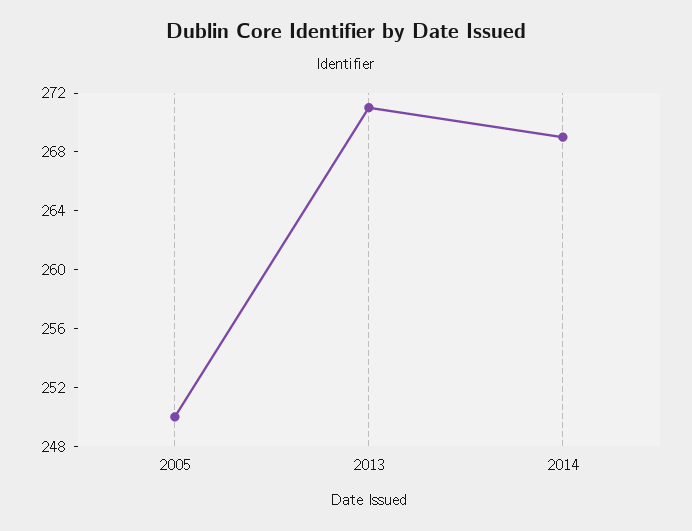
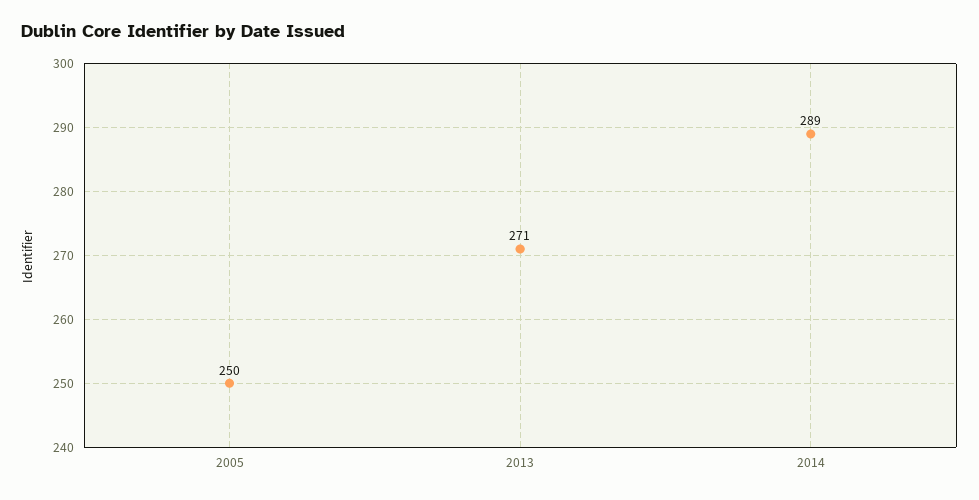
2014: 269 -> 289

